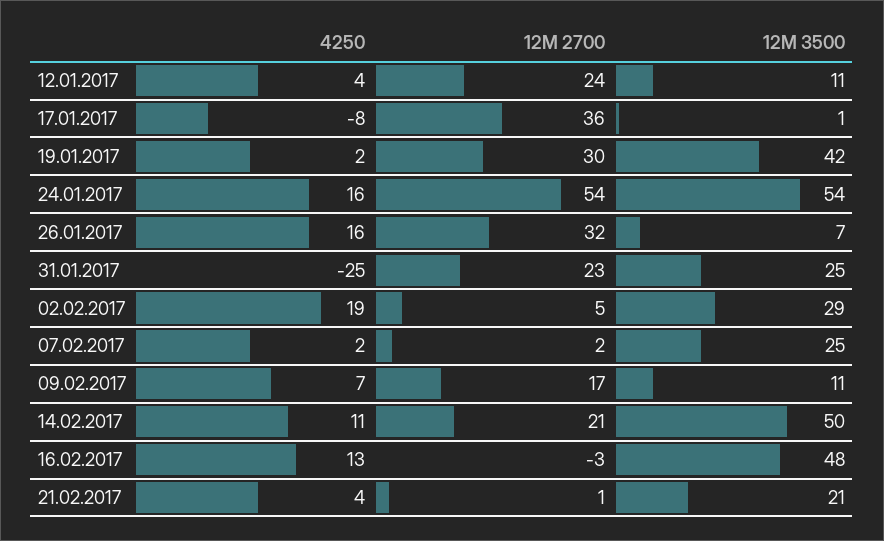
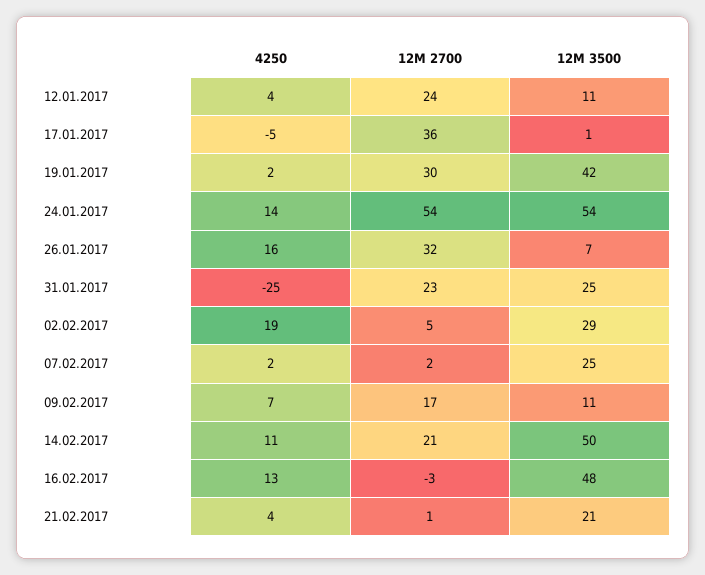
4250, 17.01.2017: -8 -> -5
4250, 24.01.2017: 16 -> 14

